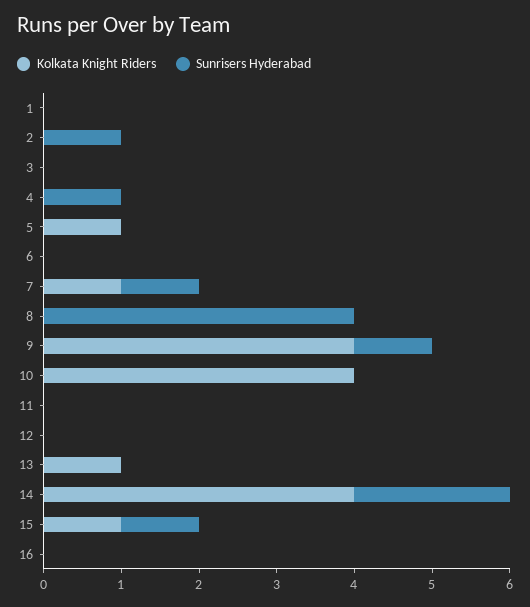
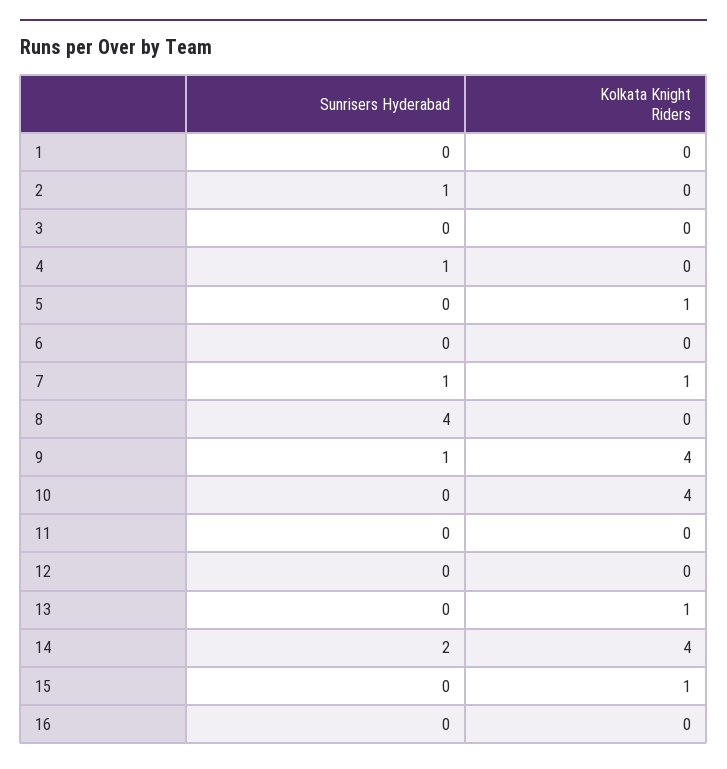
Sunrisers Hyderabad, 15: 1 -> 0

